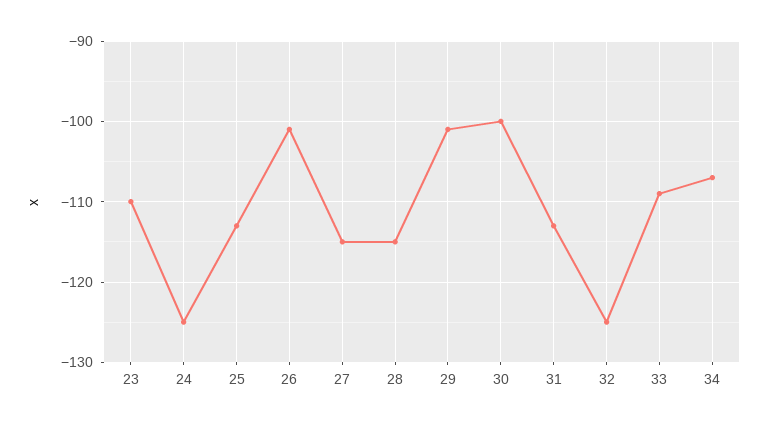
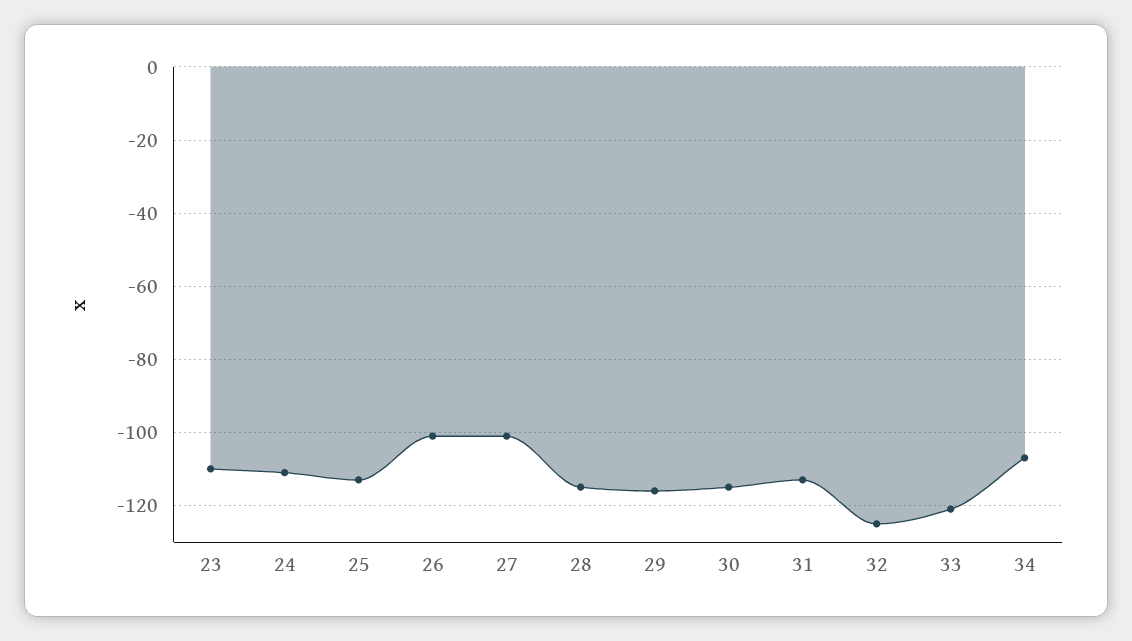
24: -125 -> -110
27: -115 -> -100
29: -101 -> -115
30: -100 -> -115
33: -109 -> -120

